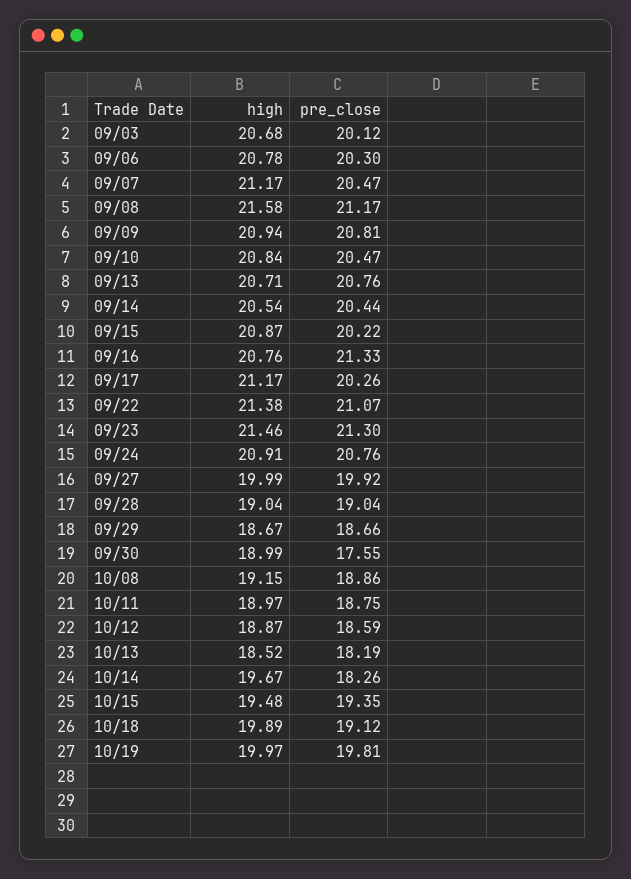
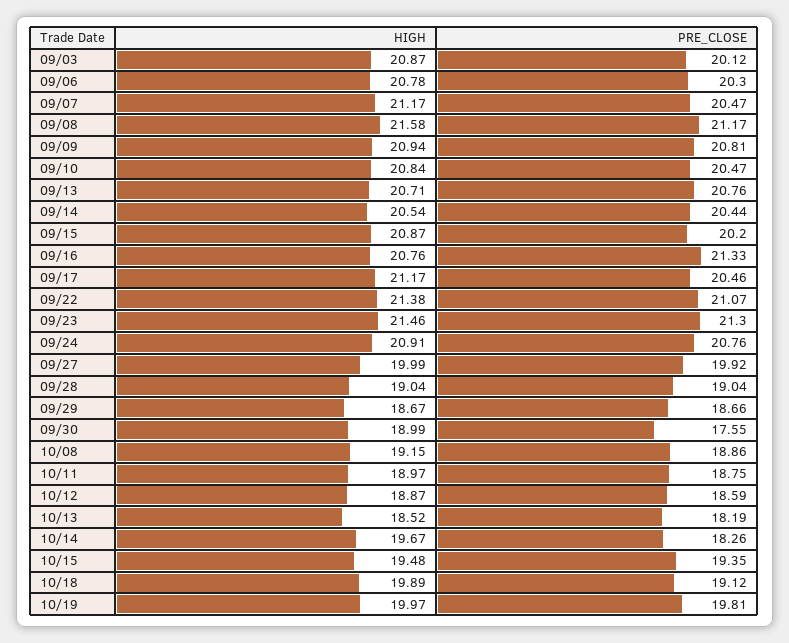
high, 09/03: 20.68 -> 20.87
pre_close, 09/15: 20.22 -> 20.2
pre_close, 09/17: 20.26 -> 20.46

